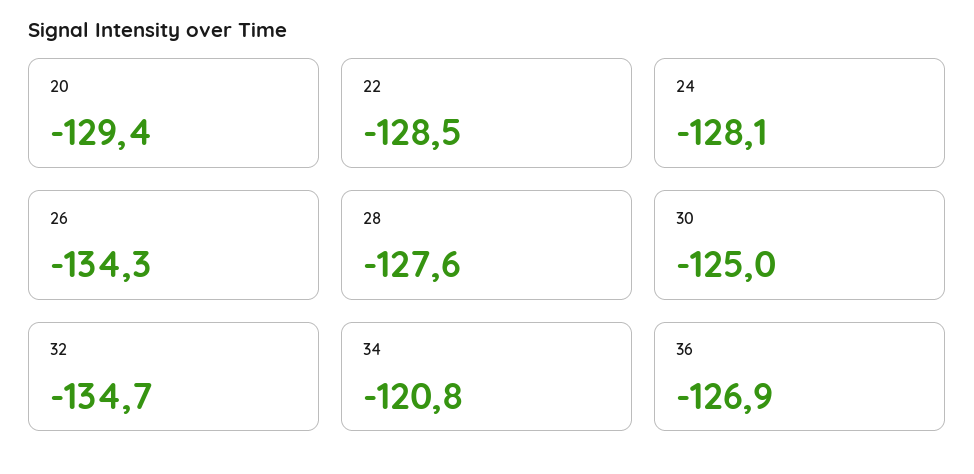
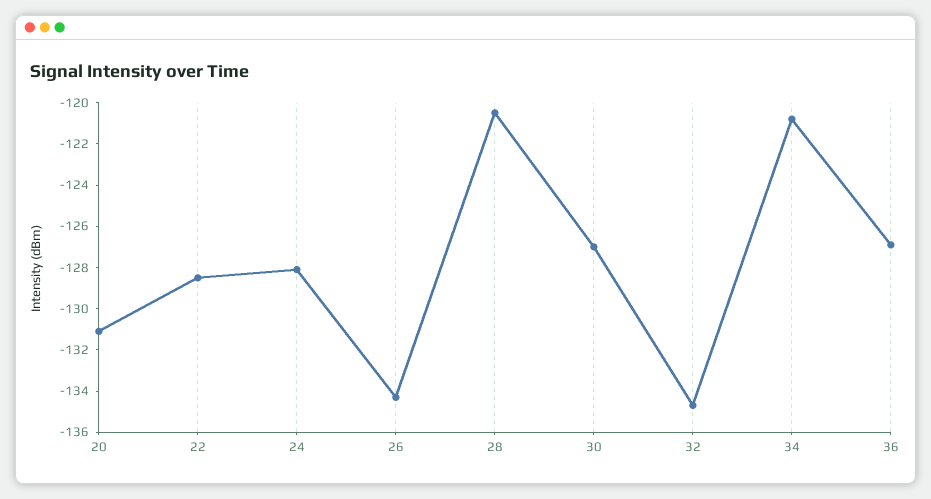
20: -129.4 -> -131
28: -127.6 -> -120.5
30: -125 -> -127

